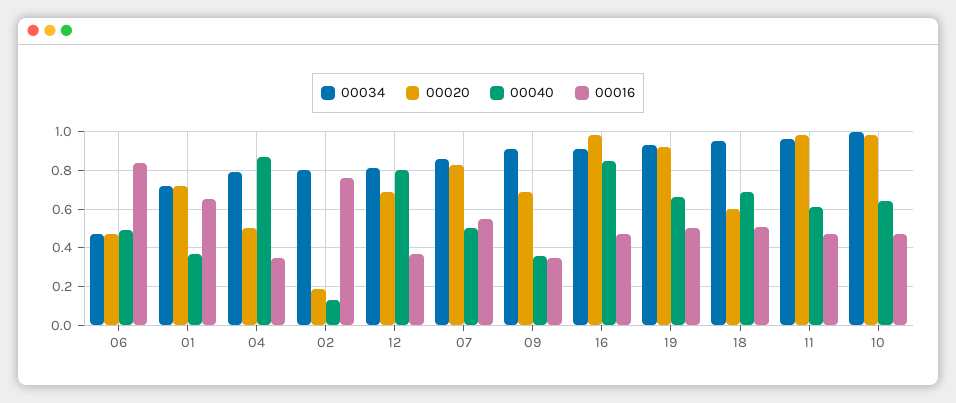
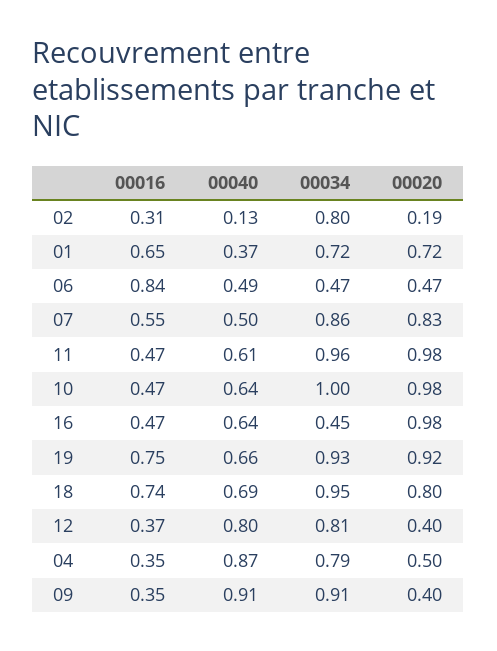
00016, 02: 0.75 -> 0.31
00020, 12: 0.7 -> 0.4
00020, 09: 0.7 -> 0.4
00040, 09: 0.35 -> 0.91
00034, 16: 0.9 -> 0.45
00040, 16: 0.85 -> 0.64
00016, 19: 0.5 -> 0.75
00020, 18: 0.6 -> 0.8
00016, 18: 0.5 -> 0.74

